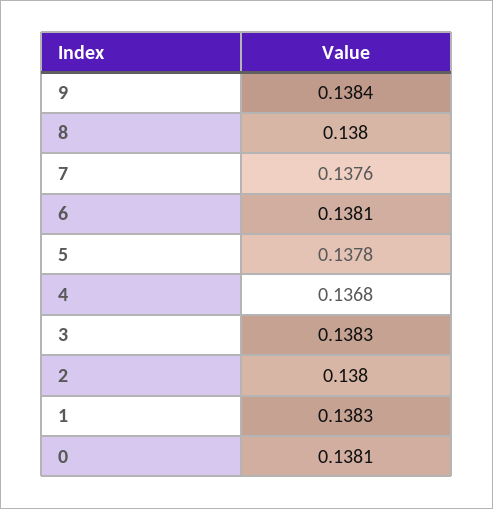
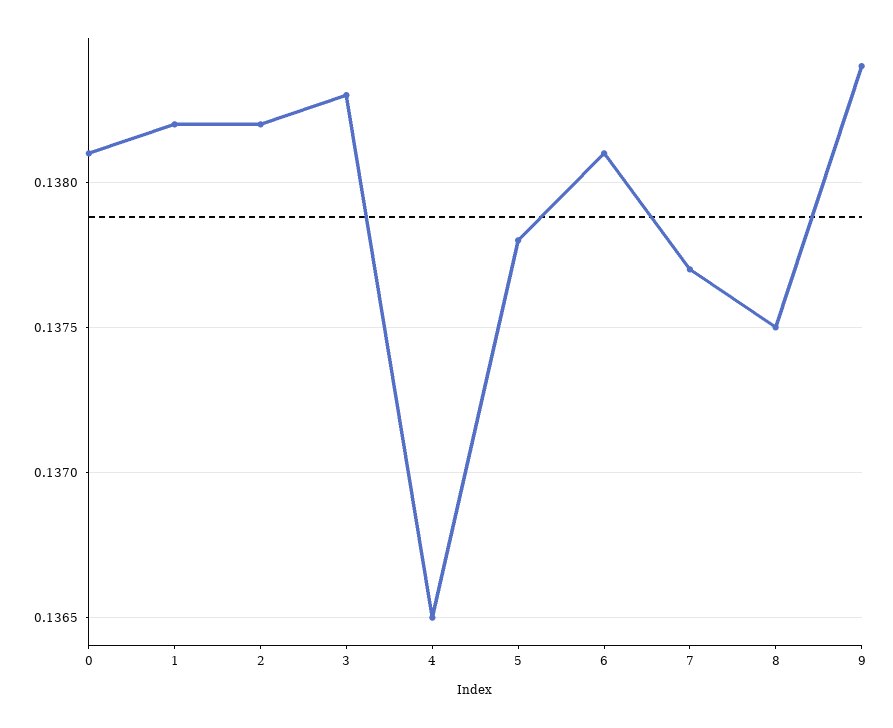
8: 0.138 -> 0.1375
7: 0.1376 -> 0.1377
4: 0.1368 -> 0.1365
2: 0.138 -> 0.1382
1: 0.1383 -> 0.1382

